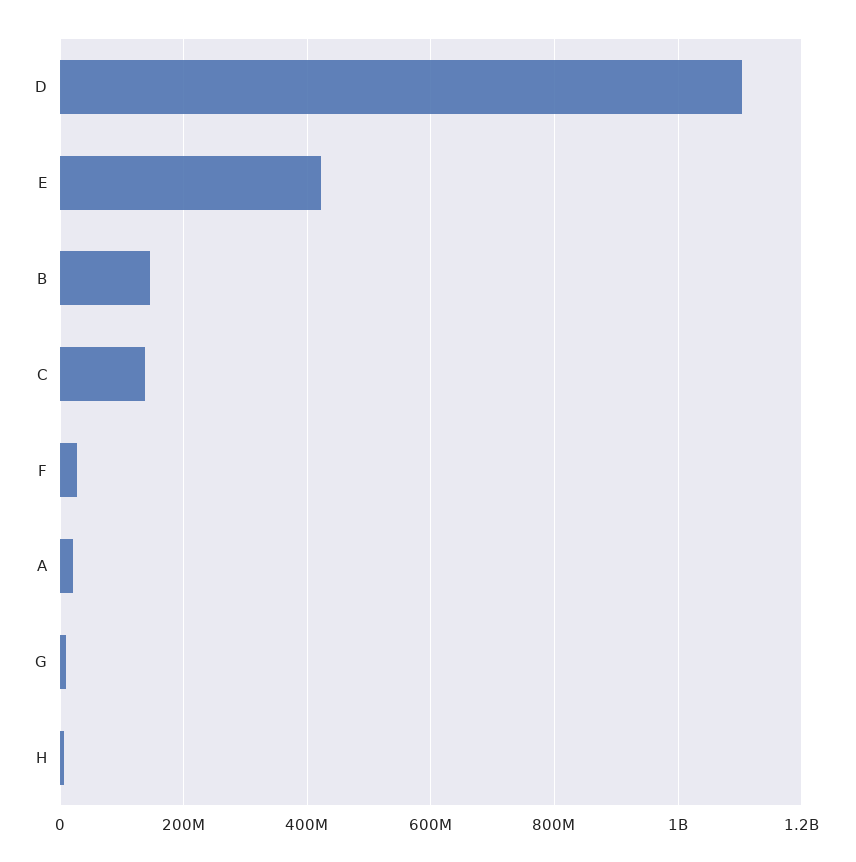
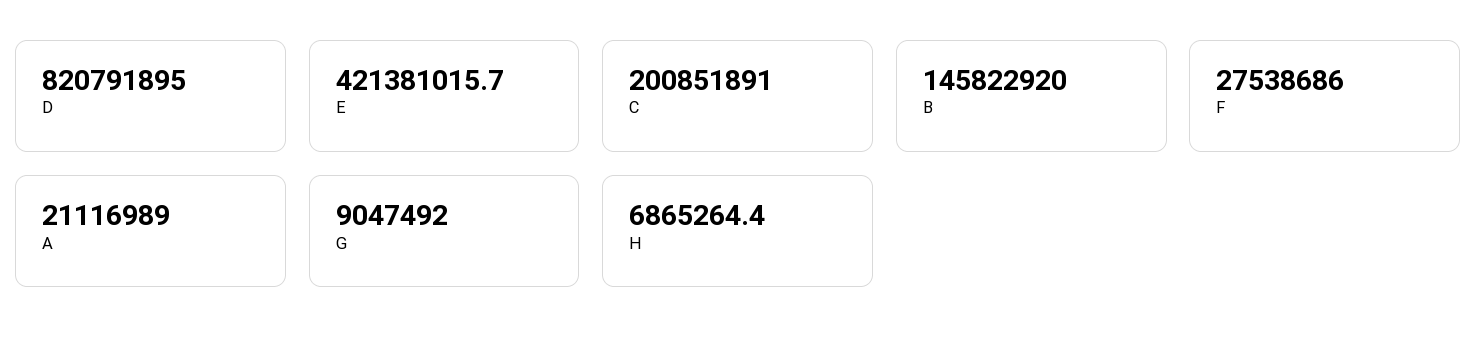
D: 1100000000 -> 820791895
C: 140000000 -> 200851891

